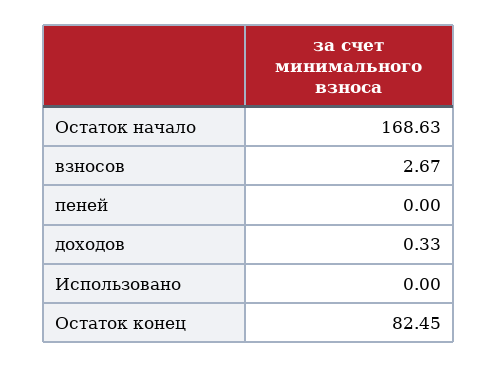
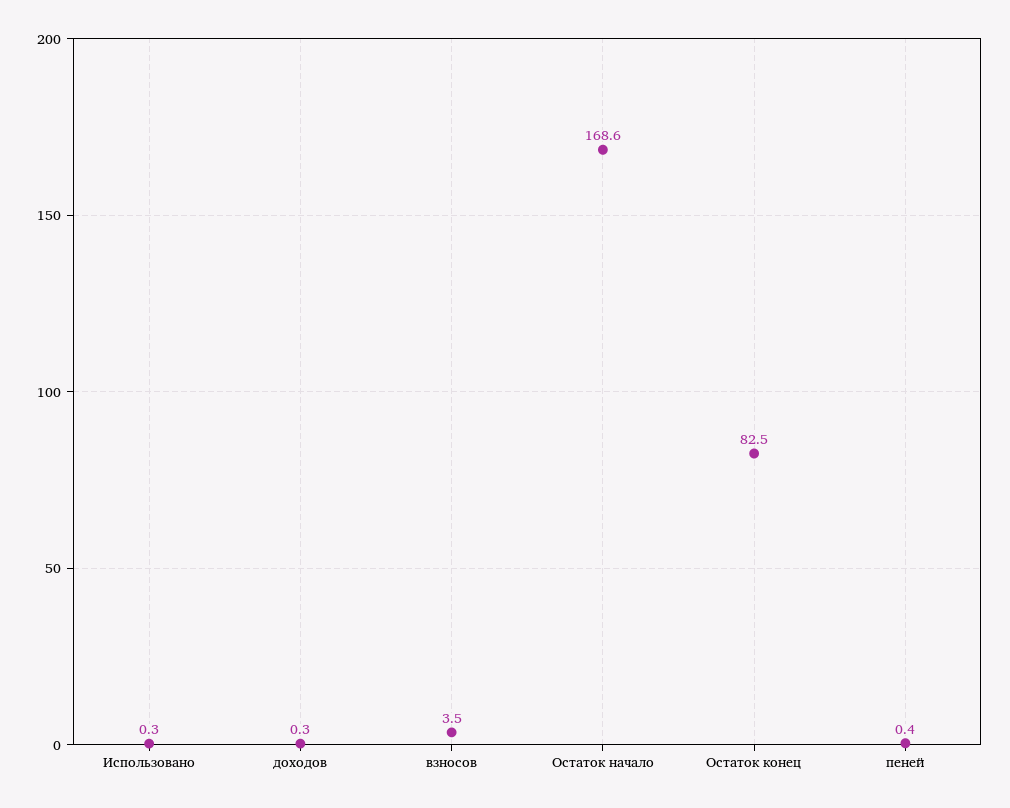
взносов: 2.67 -> 3.5
пеней: 0 -> 0.4
Использовано: 0 -> 0.3

